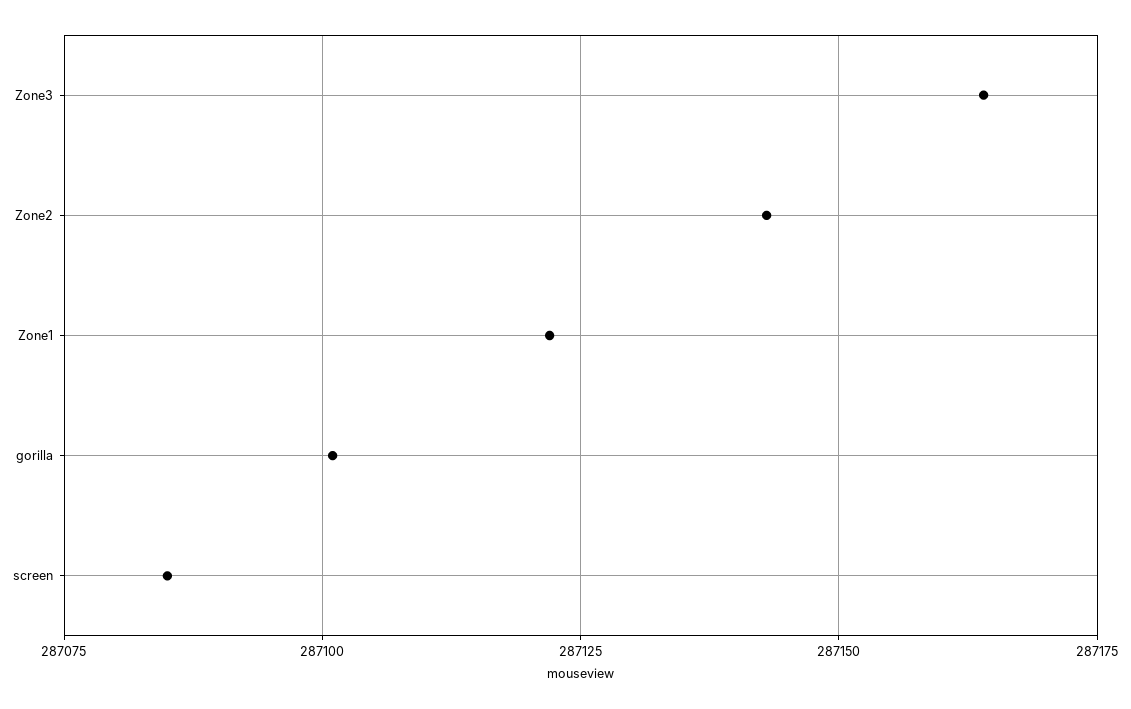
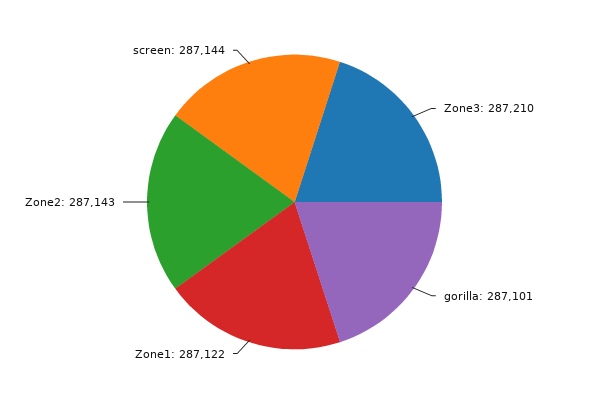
Zone3: 287165 -> 287210
screen: 287085 -> 287144

